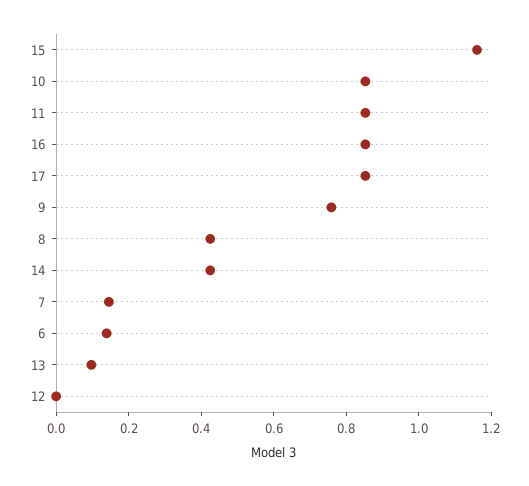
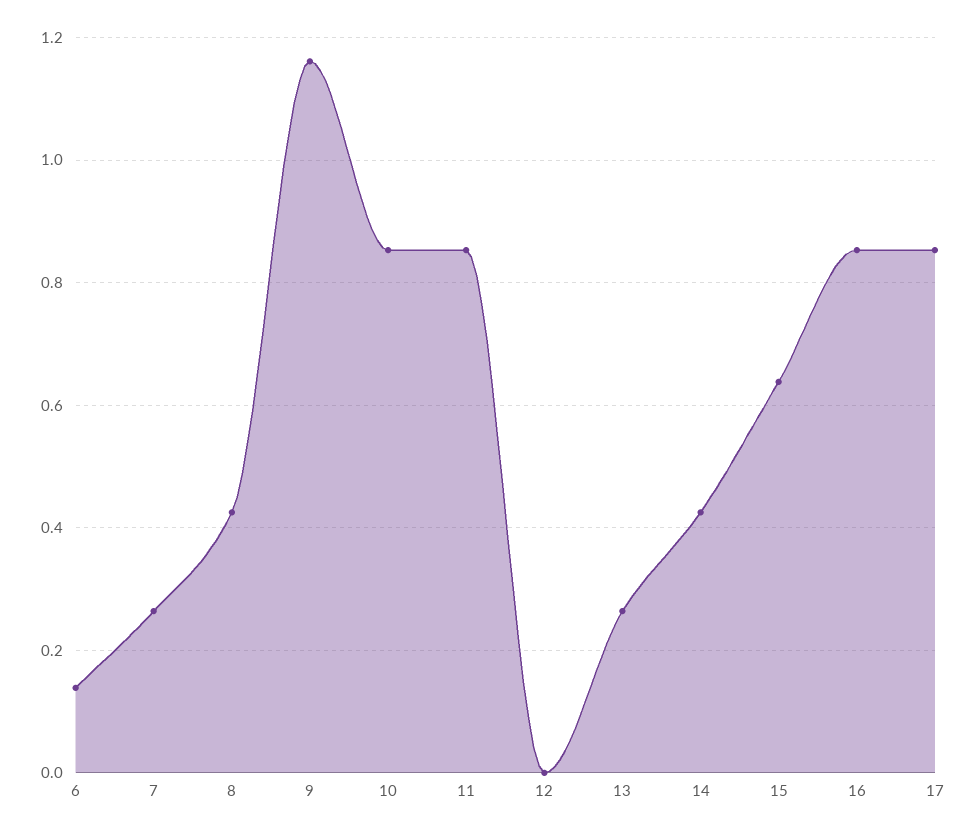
15: 1.15 -> 0.64
9: 0.75 -> 1.16
7: 0.15 -> 0.26
13: 0.1 -> 0.26

